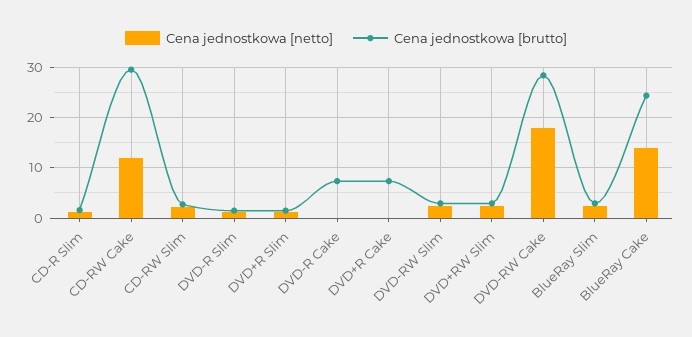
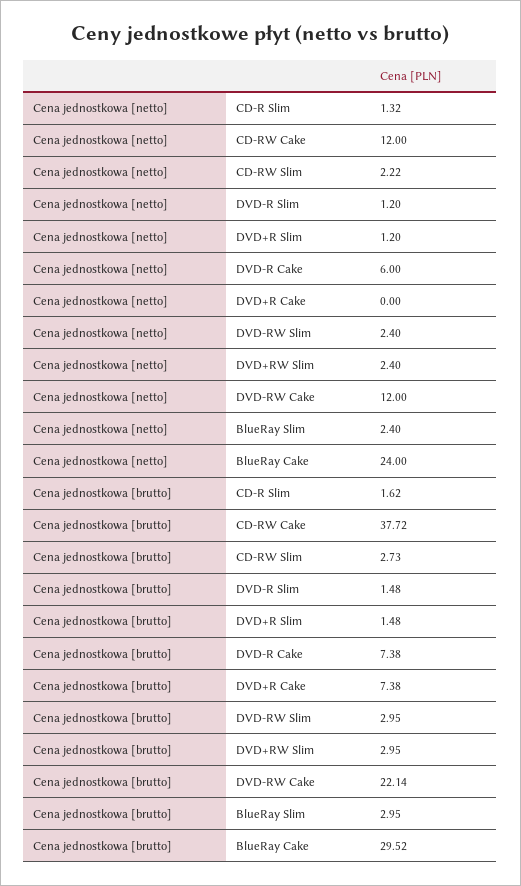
Cena jednostkowa [brutto], CD-RW Cake: 30 -> 37.72
Cena jednostkowa [netto], DVD-R Cake: 0 -> 6
Cena jednostkowa [netto], DVD-RW Cake: 18 -> 12
Cena jednostkowa [brutto], DVD-RW Cake: 28 -> 22.14
Cena jednostkowa [netto], BlueRay Cake: 14 -> 24
Cena jednostkowa [brutto], BlueRay Cake: 24 -> 29.52

